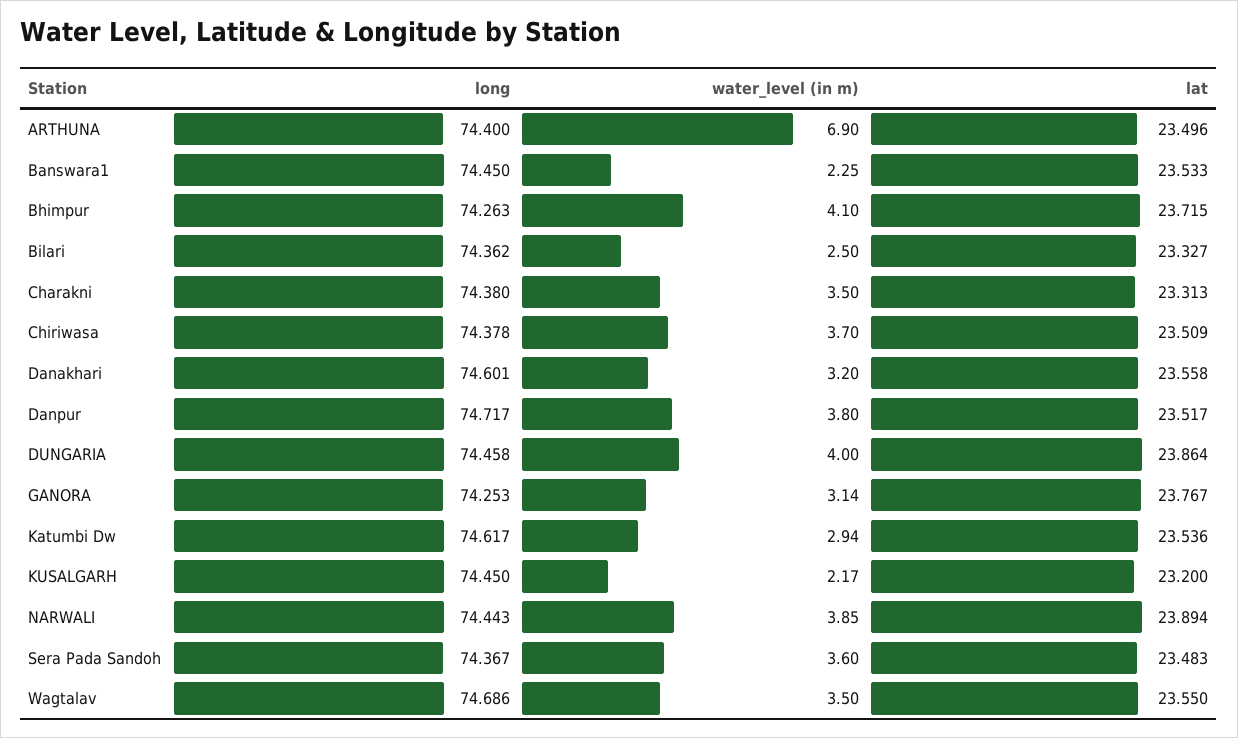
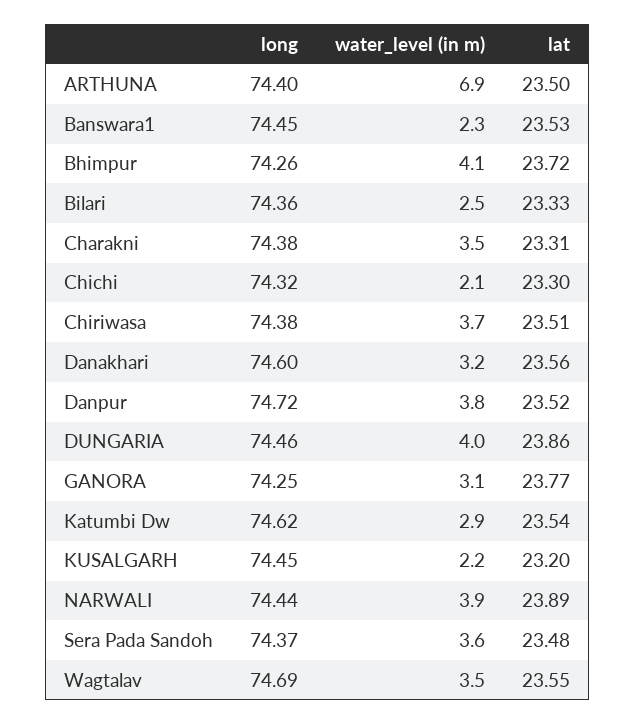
long, Chichi: none -> 74.32
water_level (in m), Chichi: none -> 2.1
lat, Chichi: none -> 23.3

